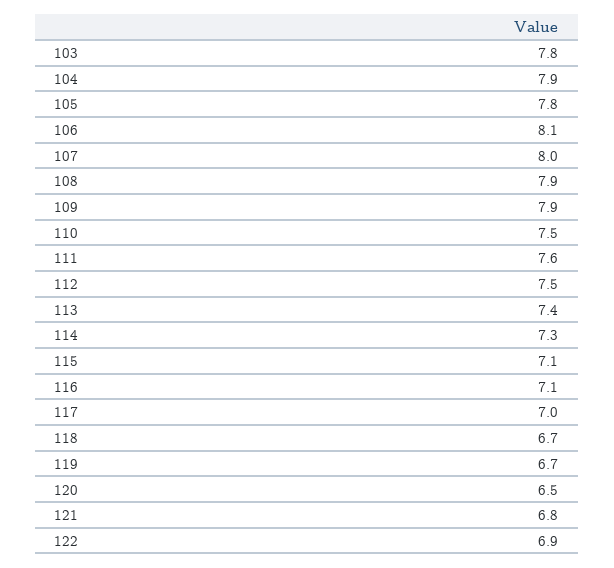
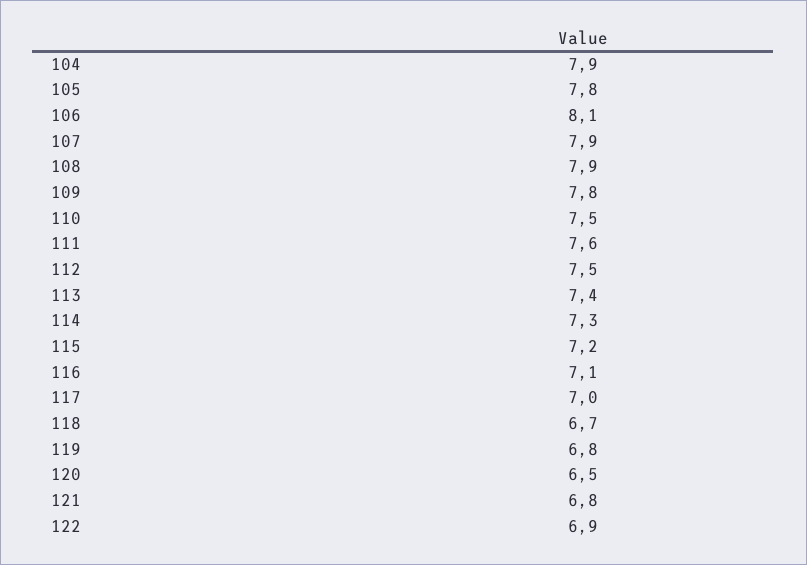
103: 7.8 -> none
107: 8 -> 7.9
109: 7.9 -> 7.8
115: 7.1 -> 7.2
119: 6.7 -> 6.8

